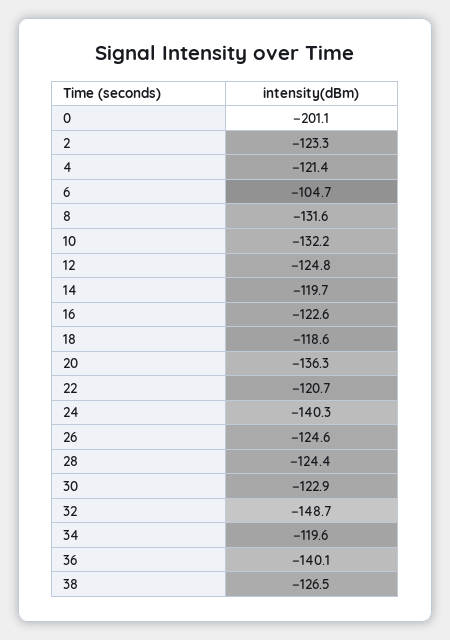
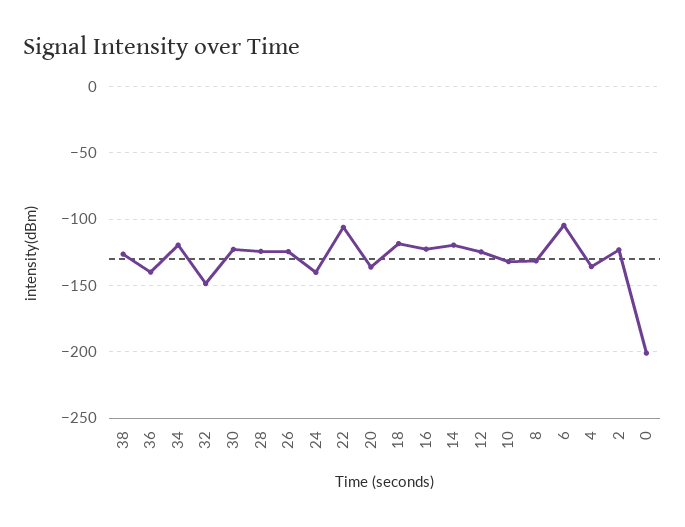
4: -121.4 -> -135
22: -120.7 -> -105

